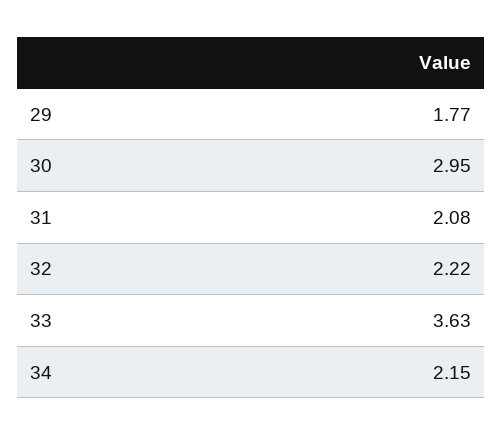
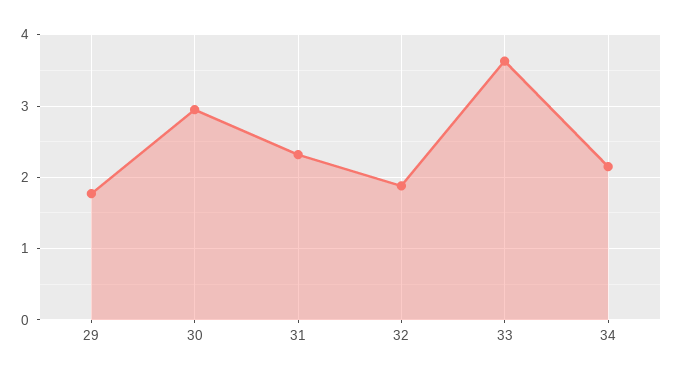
31: 2.08 -> 2.3
32: 2.22 -> 1.9

